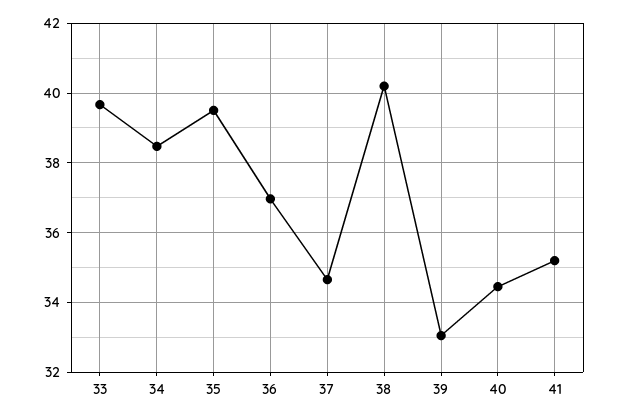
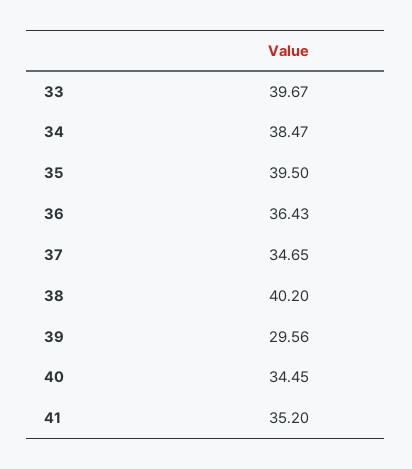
36: 37 -> 36.43
39: 33 -> 29.56

